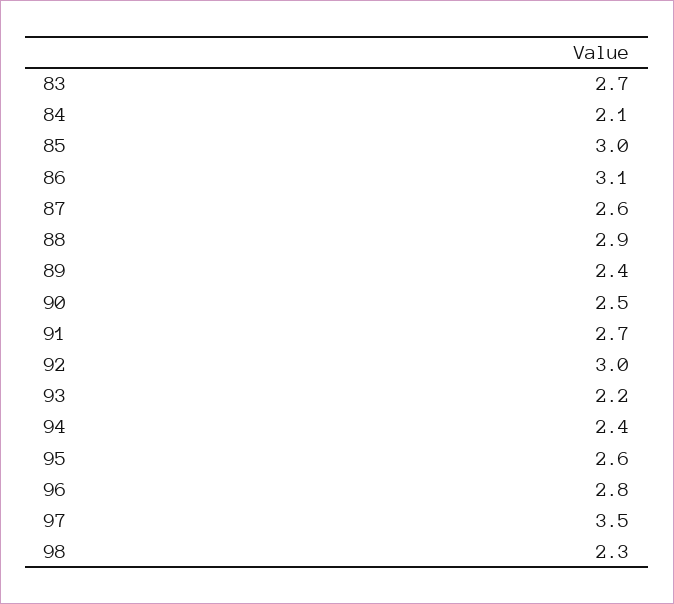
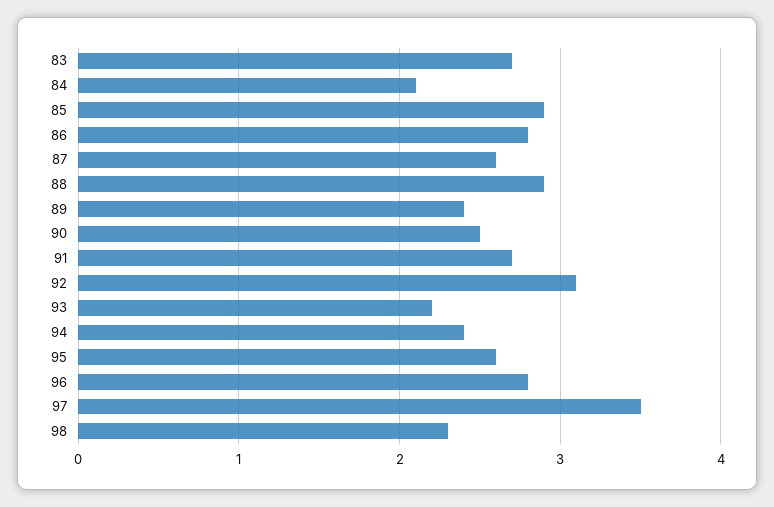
85: 3 -> 2.9
86: 3.1 -> 2.8
92: 3 -> 3.1

